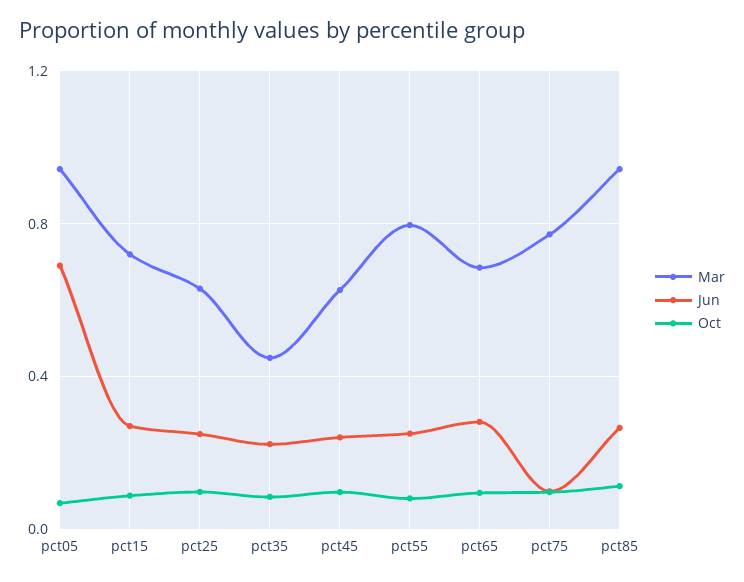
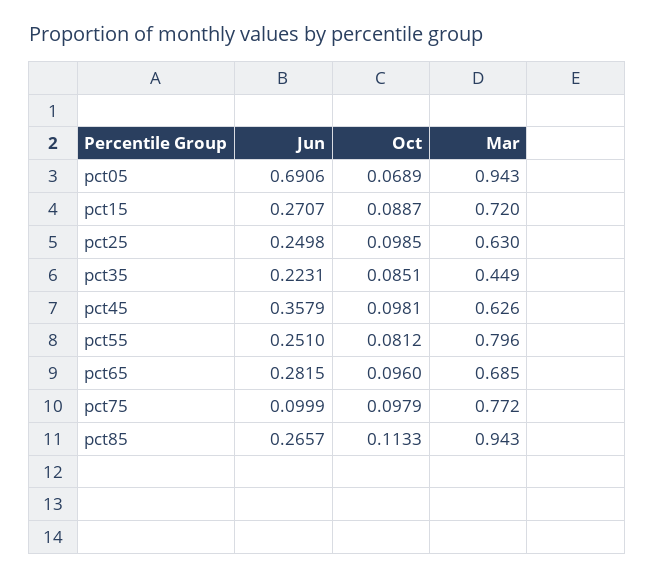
Jun, pct45: 0.25 -> 0.3579

